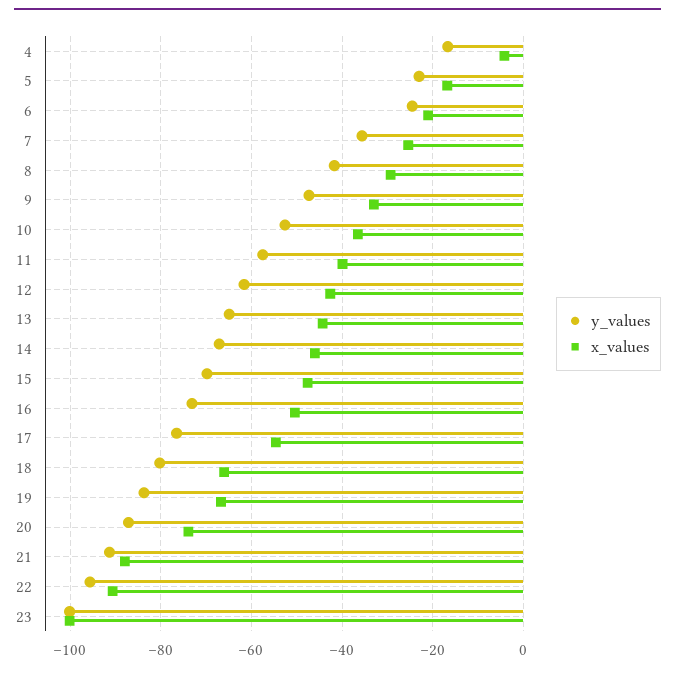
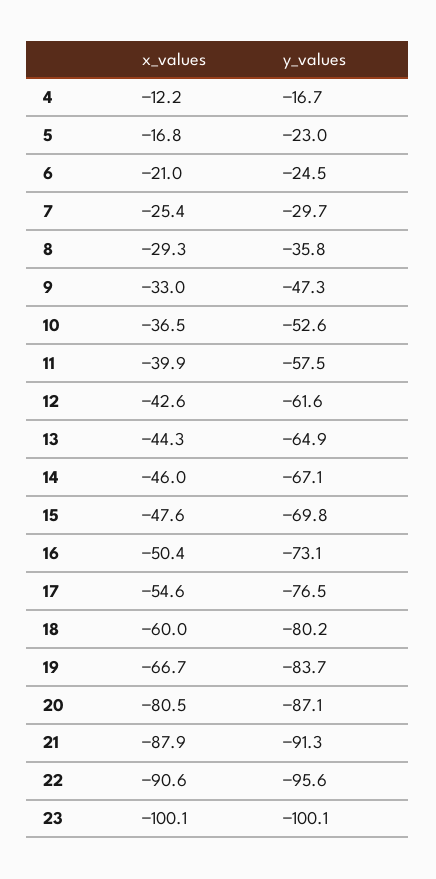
x_values, 4: -4 -> -12.2
y_values, 7: -36 -> -29.7
y_values, 8: -42 -> -35.8
x_values, 18: -66 -> -60
x_values, 20: -74 -> -80.5

